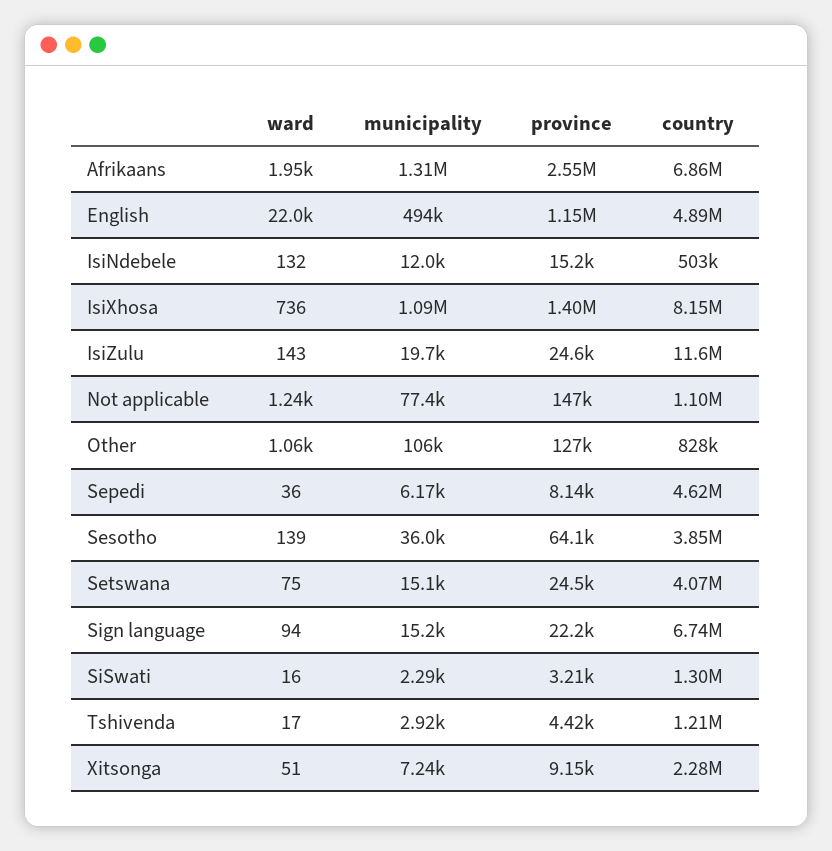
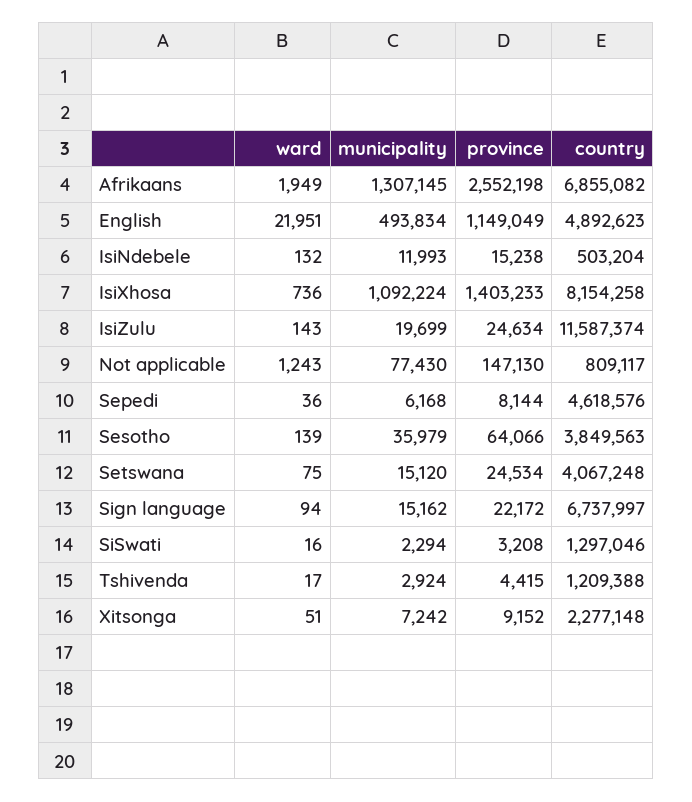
country, Not applicable: 1100000 -> 809117
ward, Other: 1060 -> none
municipality, Other: 106000 -> none
province, Other: 127000 -> none
country, Other: 828000 -> none

